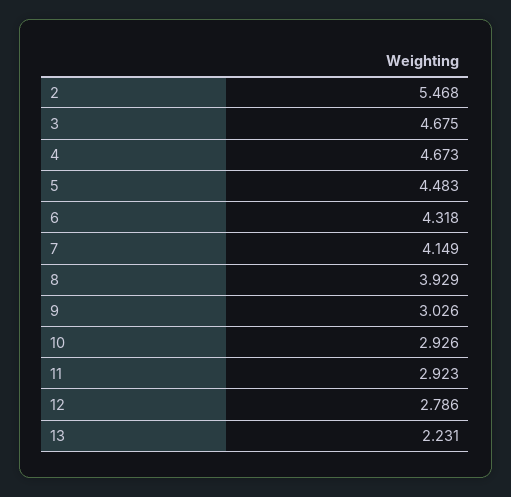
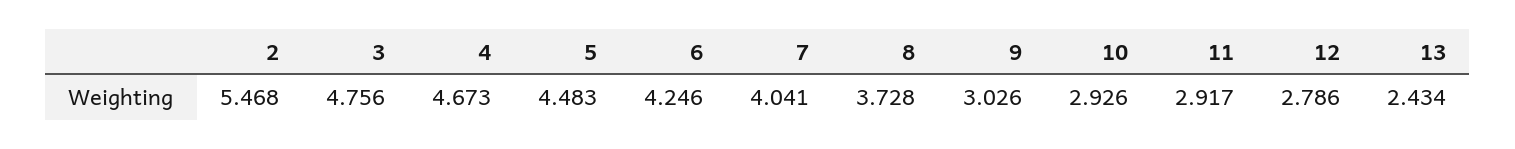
3: 4.675 -> 4.756
6: 4.318 -> 4.246
7: 4.149 -> 4.041
8: 3.929 -> 3.728
11: 2.923 -> 2.917
13: 2.231 -> 2.434

